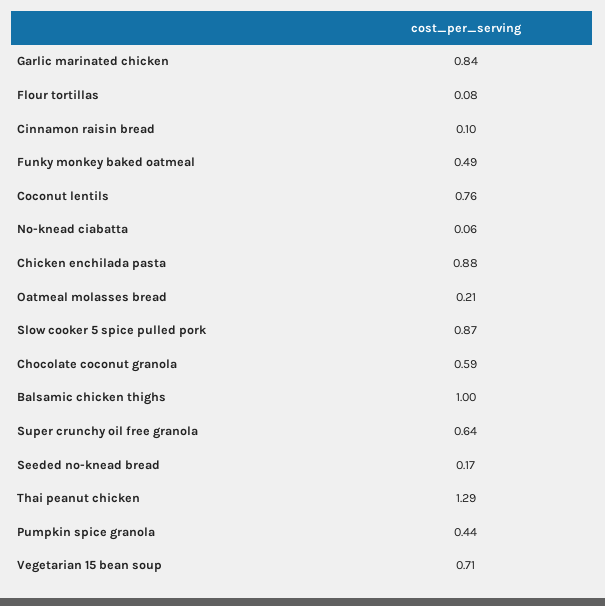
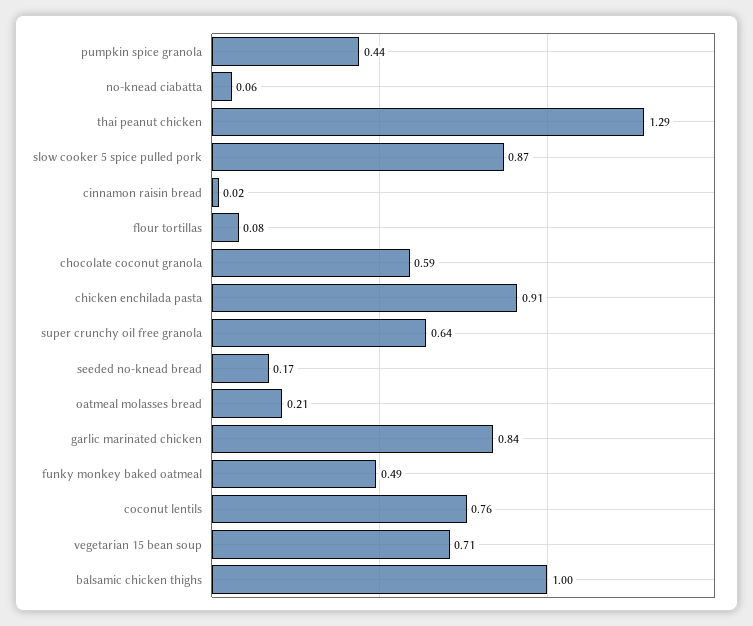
Cinnamon raisin bread: 0.1 -> 0.02
Chicken enchilada pasta: 0.88 -> 0.91

